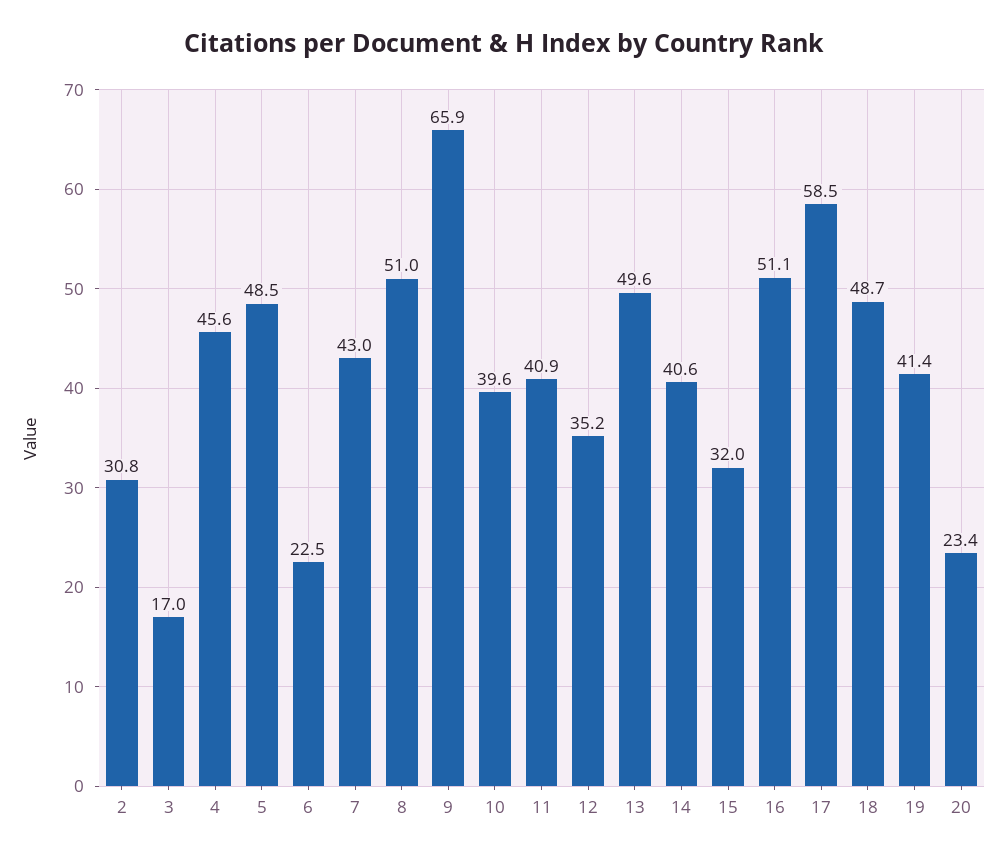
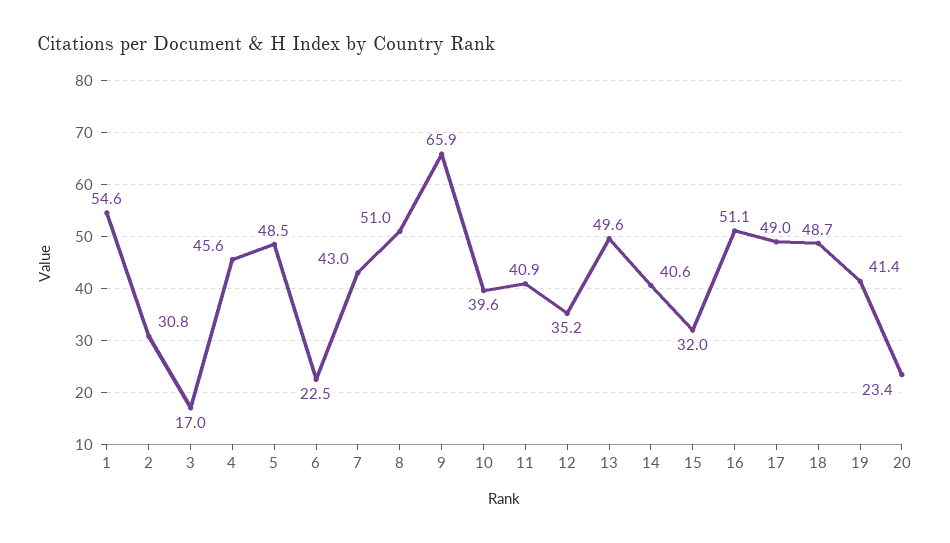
17: 58.5 -> 49
1: none -> 54.6

